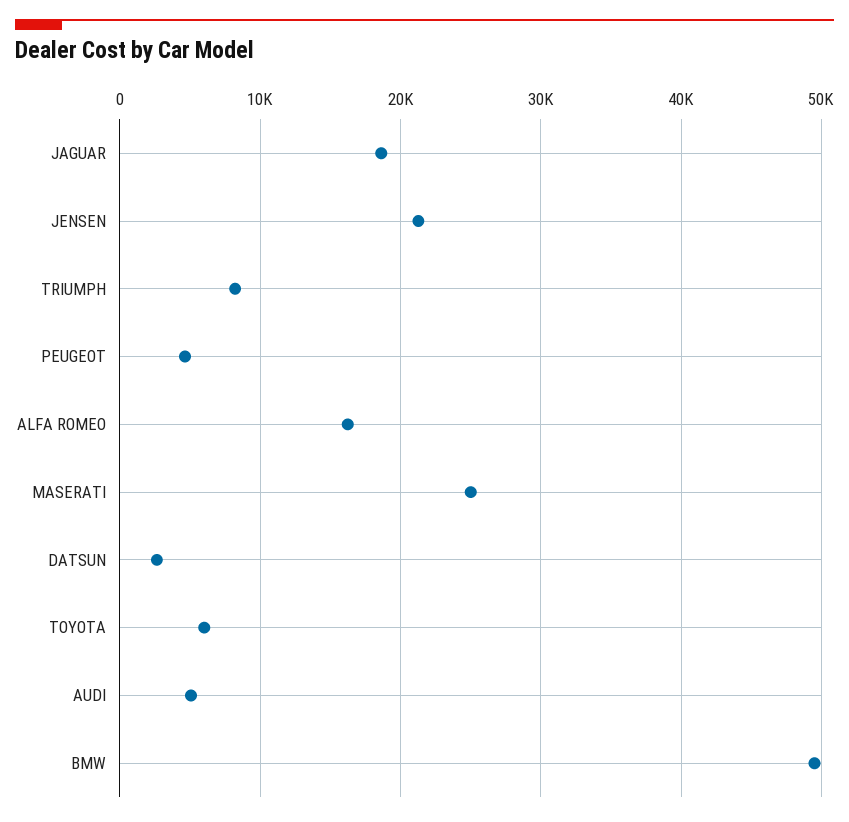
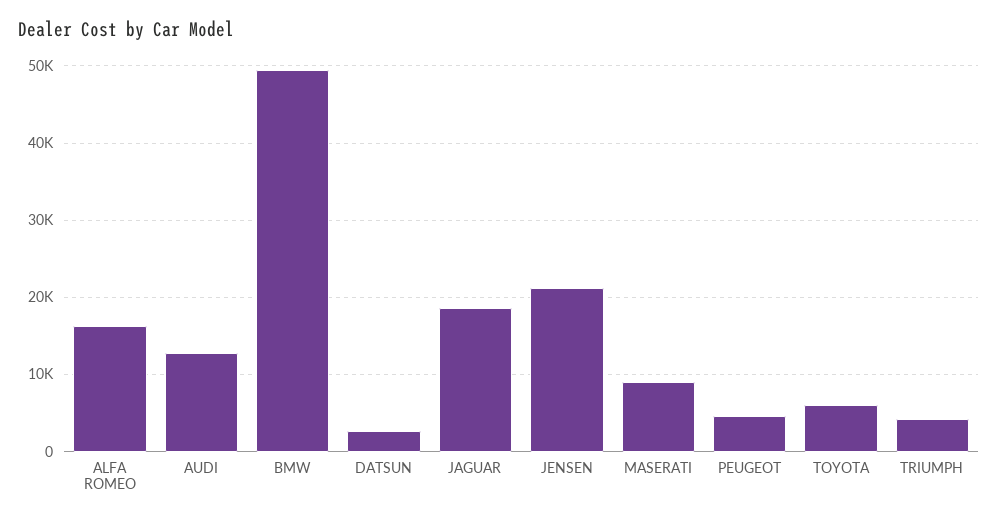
TRIUMPH: 8000 -> 4000
MASERATI: 25000 -> 9000
AUDI: 5000 -> 13000

